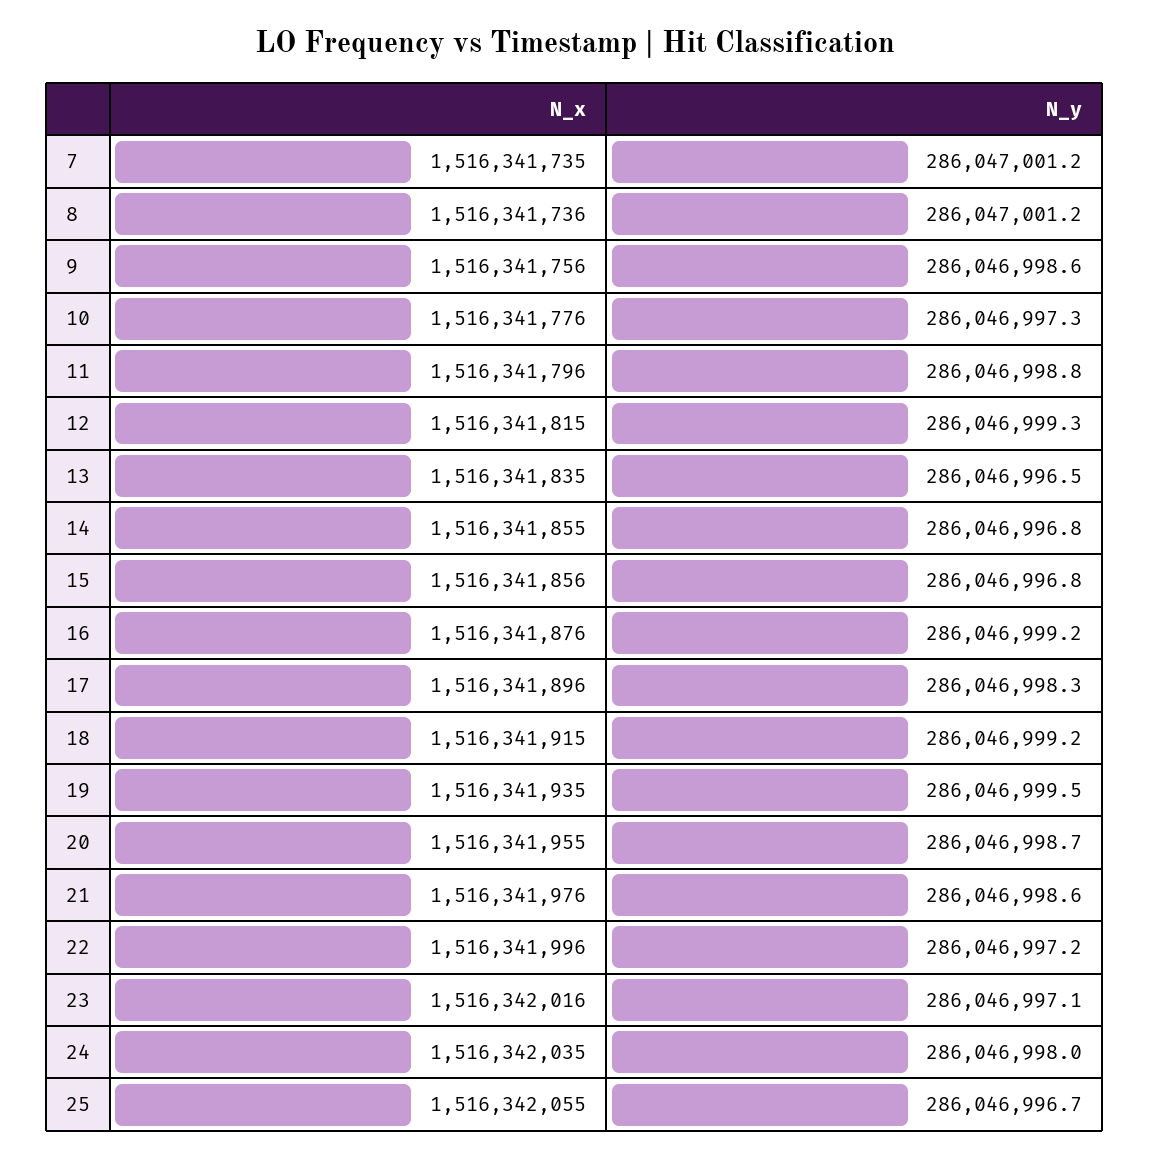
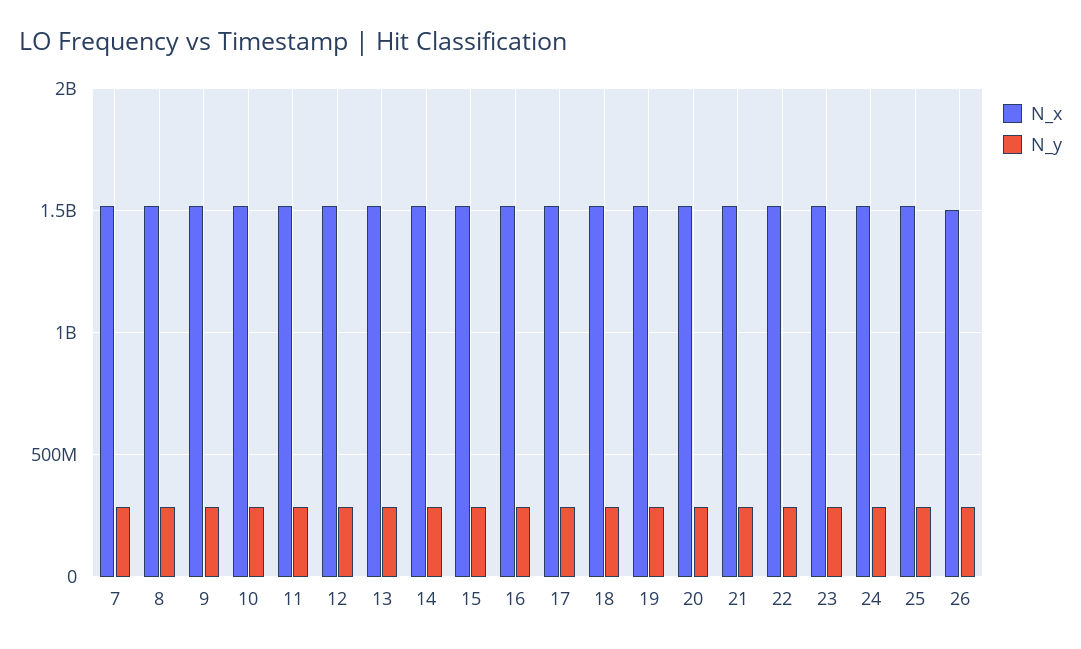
N_x, 26: none -> 1500000000
N_y, 26: none -> 300000000

